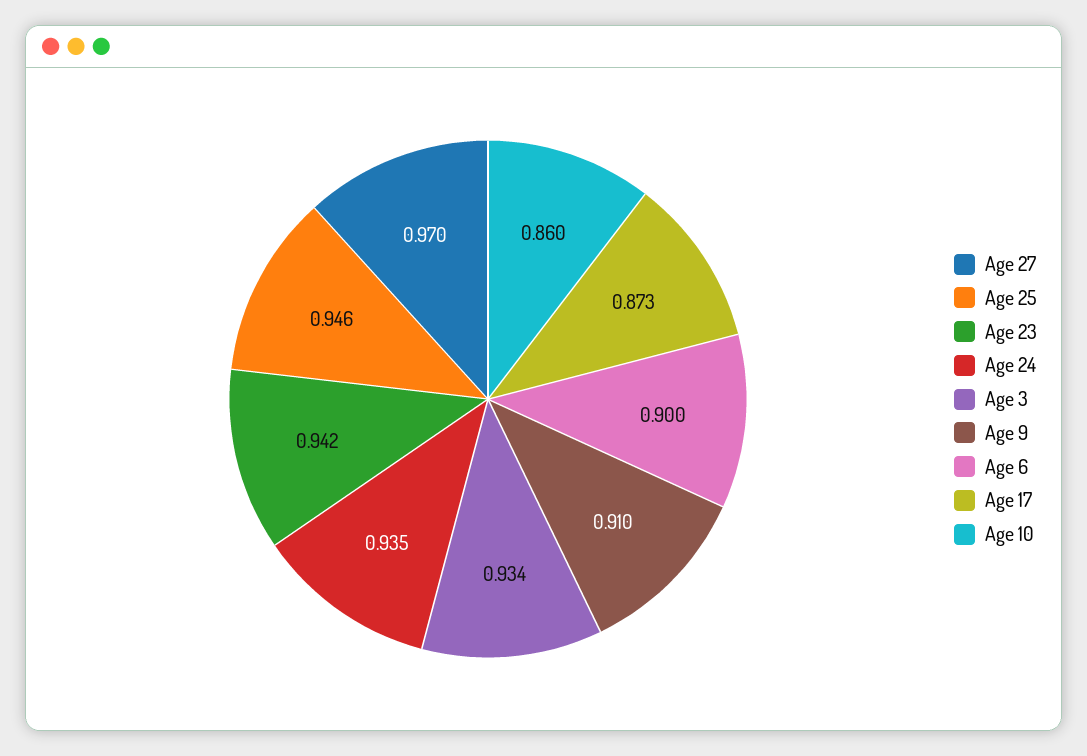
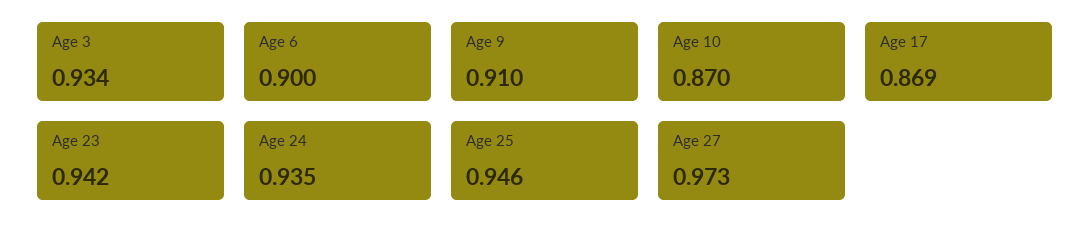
Age 27: 0.97 -> 0.973
Age 17: 0.873 -> 0.869
Age 10: 0.86 -> 0.87

